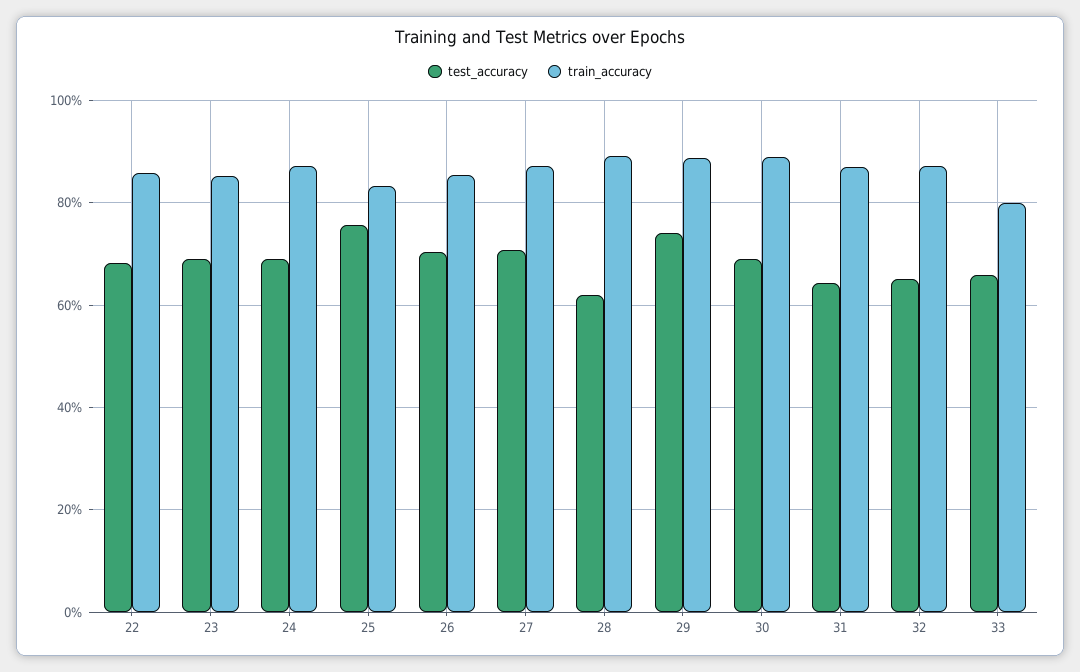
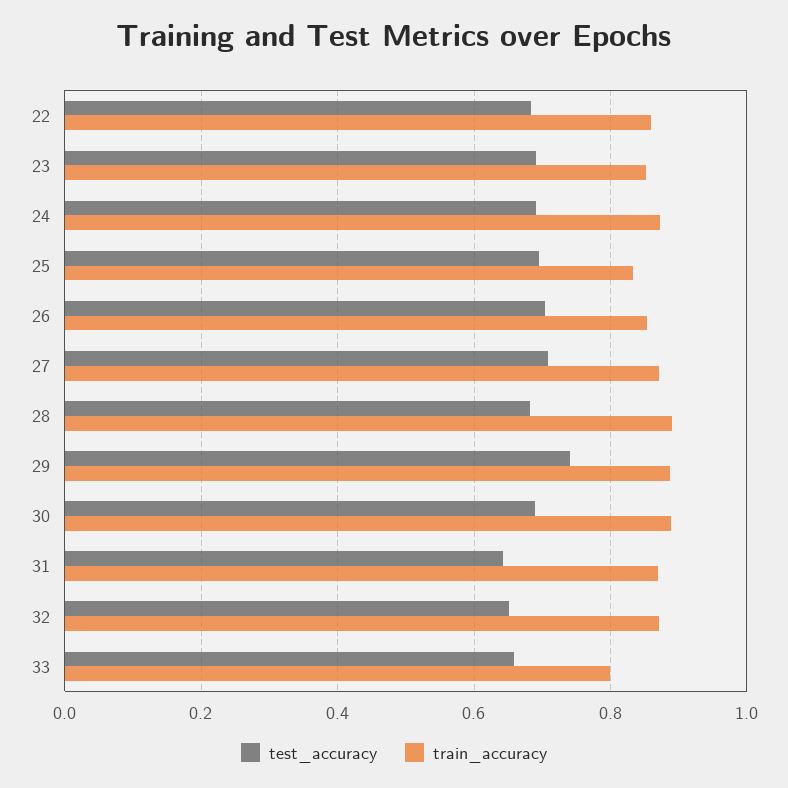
test_accuracy, 25: 0.76 -> 0.7
test_accuracy, 28: 0.62 -> 0.68

